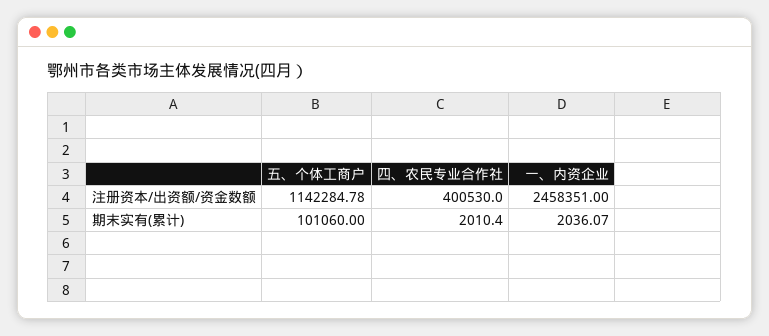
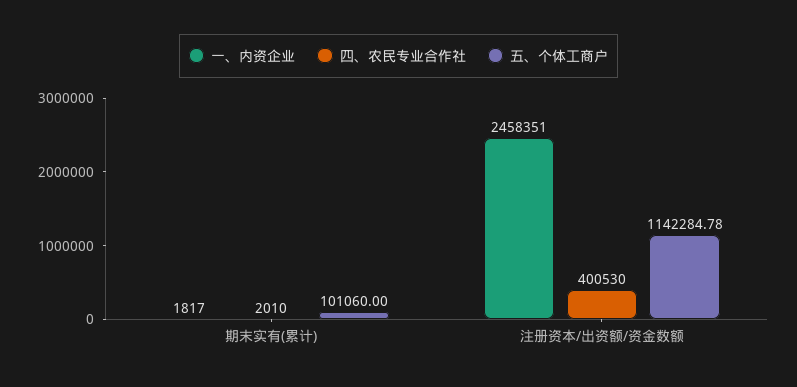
四、农民专业合作社, 期末实有(累计): 2010.4 -> 2010
一、内资企业, 期末实有(累计): 2036.07 -> 1817

